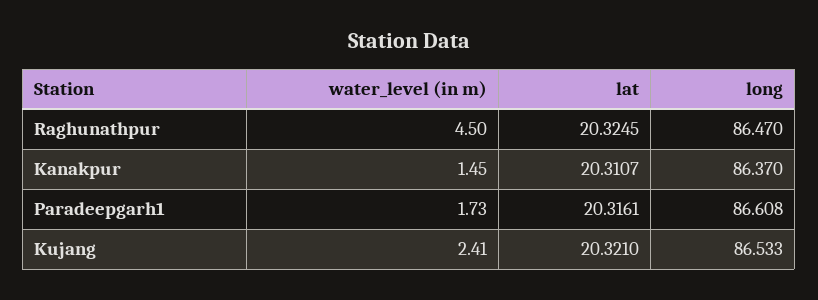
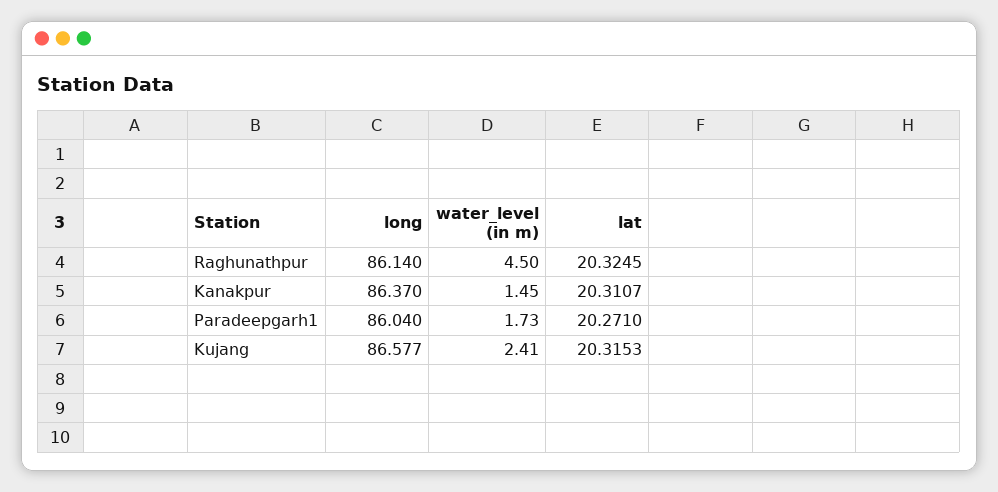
long, Raghunathpur: 86.47 -> 86.14
lat, Paradeepgarh1: 20.3161 -> 20.271
long, Paradeepgarh1: 86.608 -> 86.04
lat, Kujang: 20.321 -> 20.3153
long, Kujang: 86.533 -> 86.577

